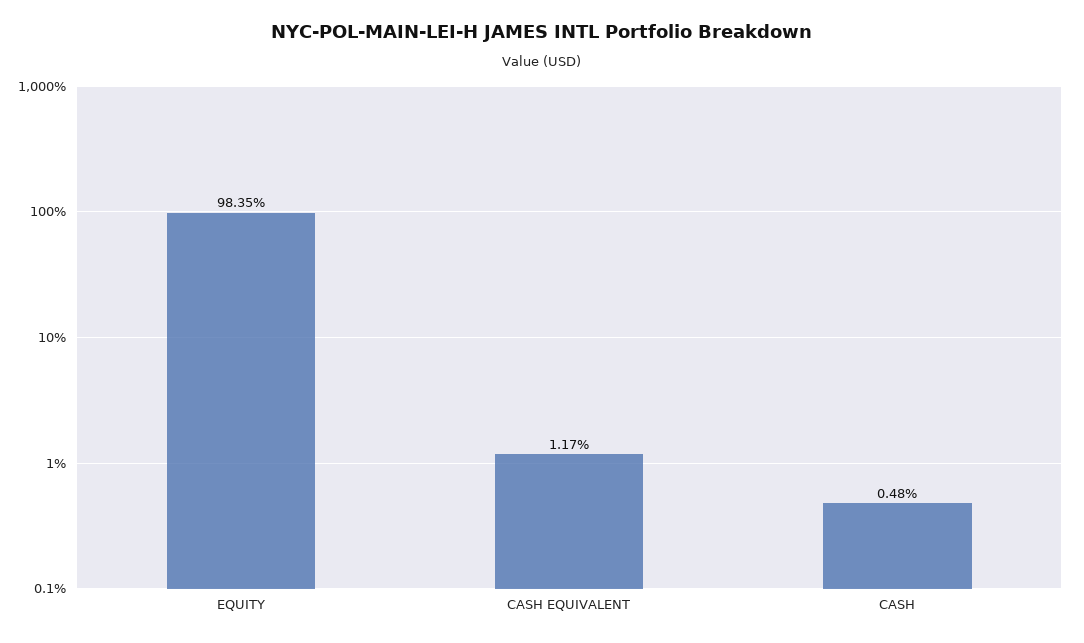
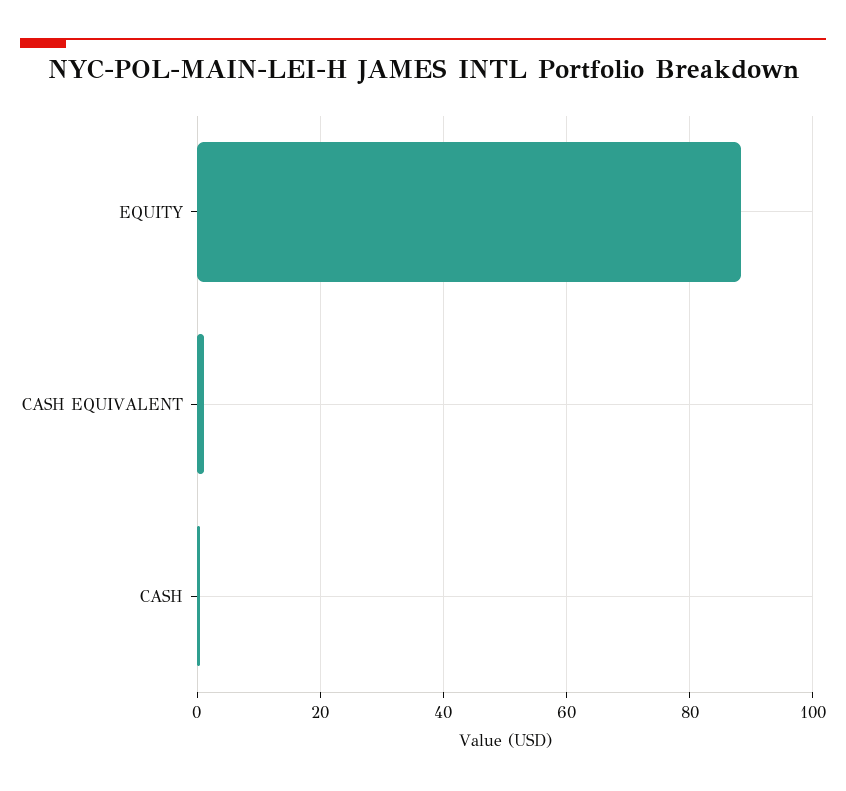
EQUITY: 98.35 -> 88

